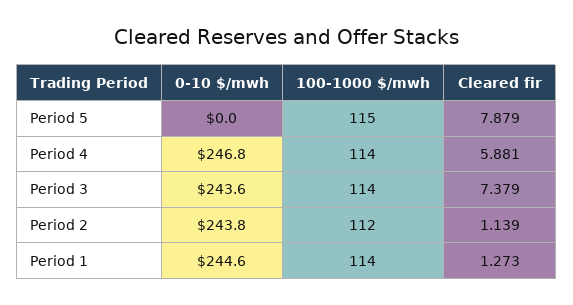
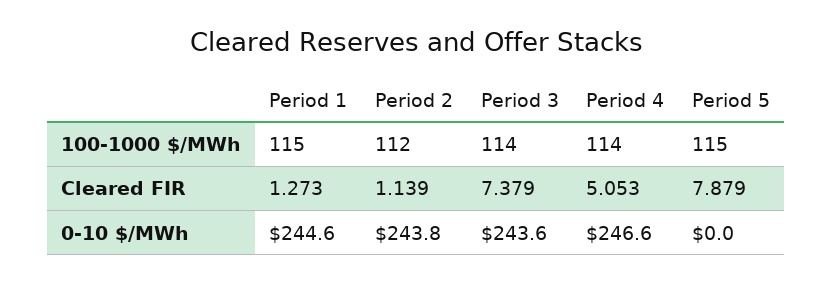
0-10 $/mwh, Period 4: 246.8 -> 246.6
Cleared fir, Period 4: 5.881 -> 5.053
100-1000 $/mwh, Period 1: 114 -> 115

